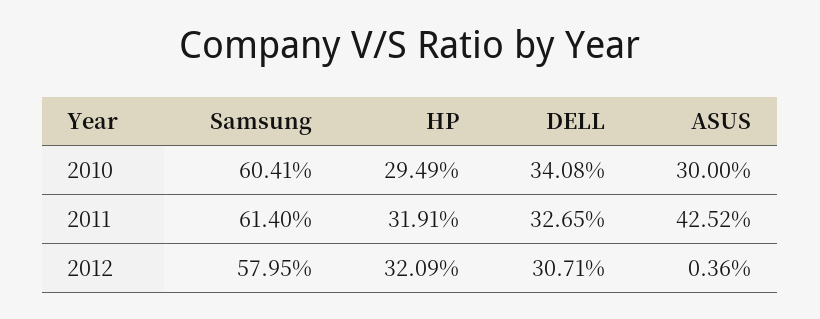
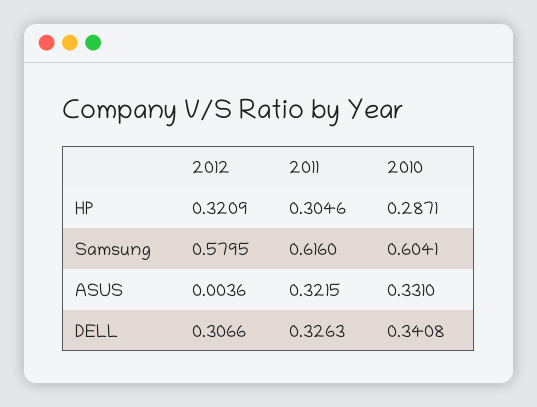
HP, 2010: 0.2949 -> 0.2871
ASUS, 2010: 0.3 -> 0.331
Samsung, 2011: 0.614 -> 0.616
HP, 2011: 0.3191 -> 0.3046
DELL, 2011: 0.3265 -> 0.3263
ASUS, 2011: 0.4252 -> 0.3215
DELL, 2012: 0.3071 -> 0.3066

